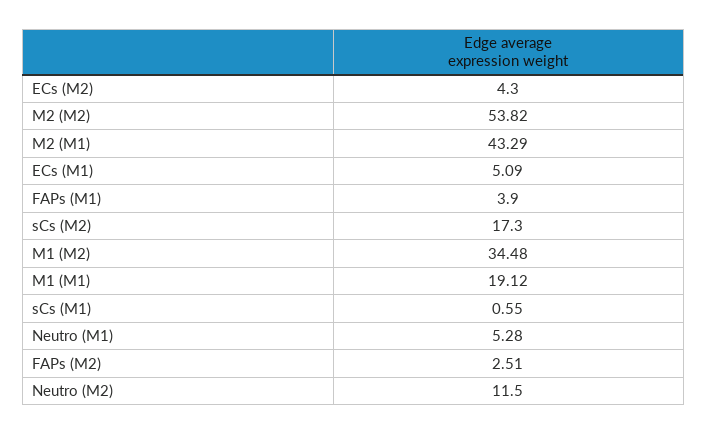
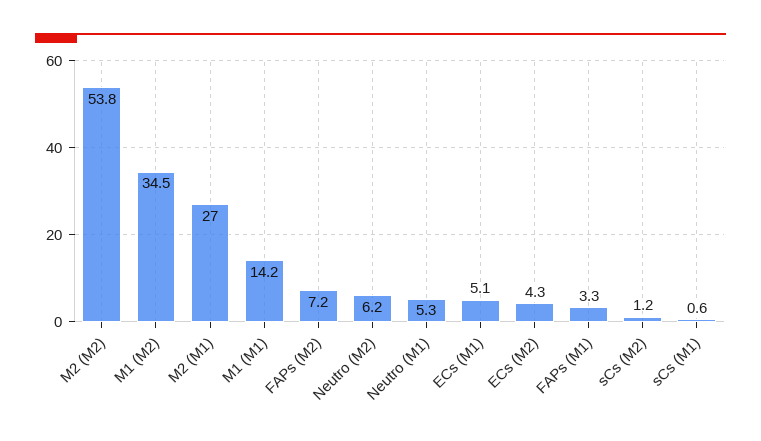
M2 (M1): 43.29 -> 27
FAPs (M1): 3.9 -> 3.3
sCs (M2): 17.3 -> 1.2
M1 (M1): 19.12 -> 14.2
FAPs (M2): 2.51 -> 7.2
Neutro (M2): 11.5 -> 6.2

